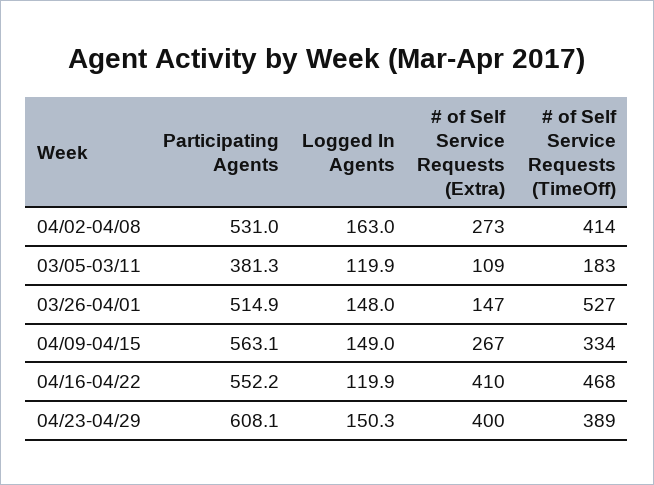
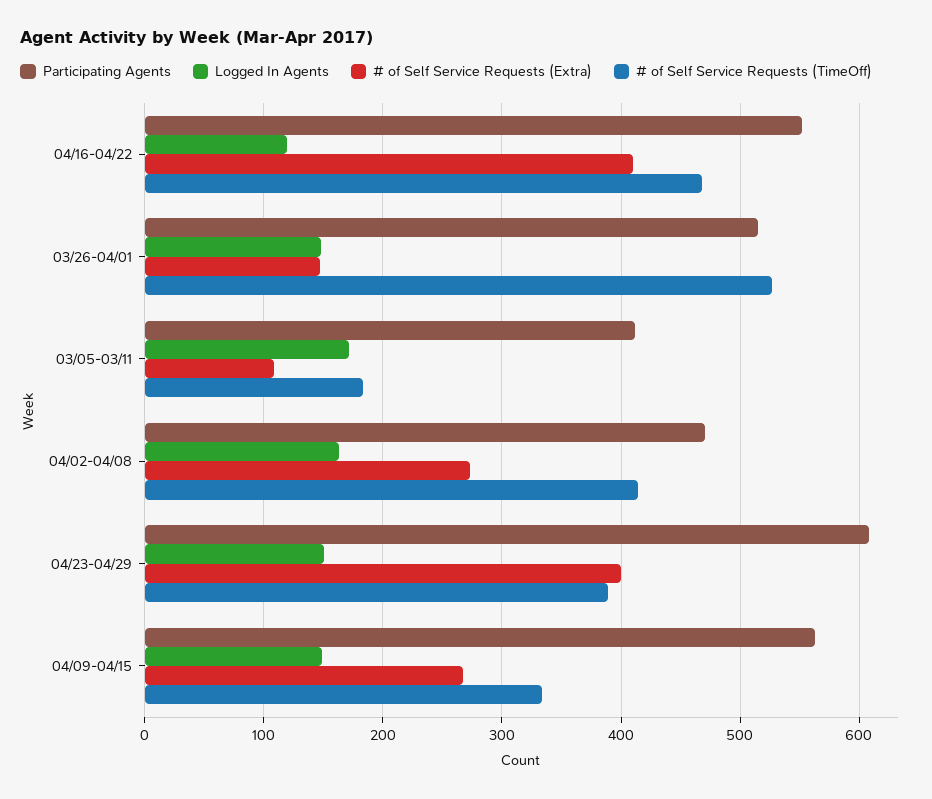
Participating Agents, 04/02-04/08: 531 -> 470
Participating Agents, 03/05-03/11: 381.3 -> 410
Logged In Agents, 03/05-03/11: 119.9 -> 170

